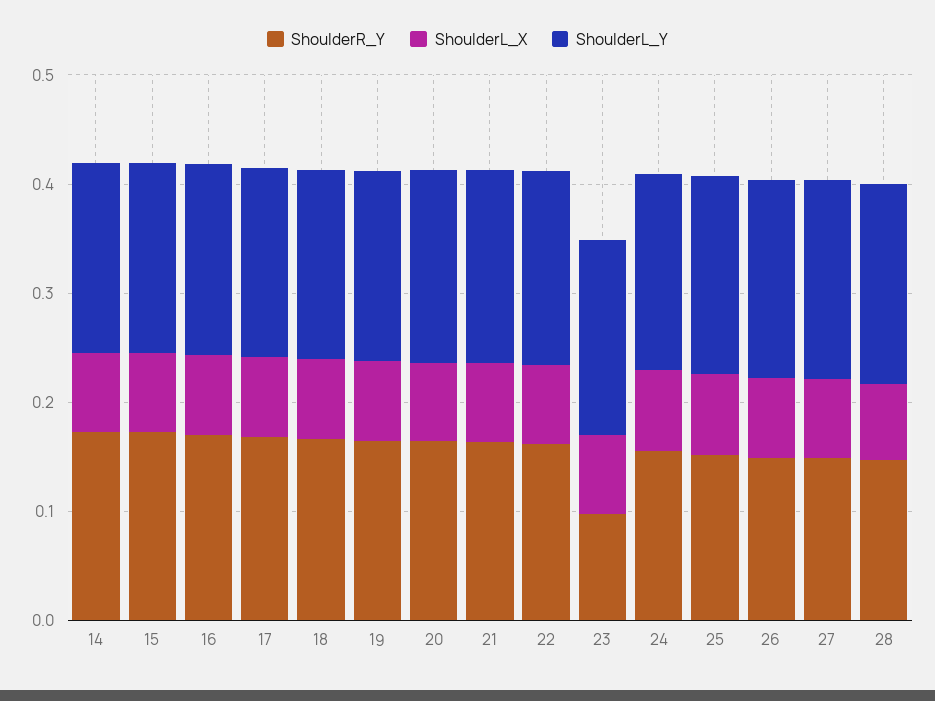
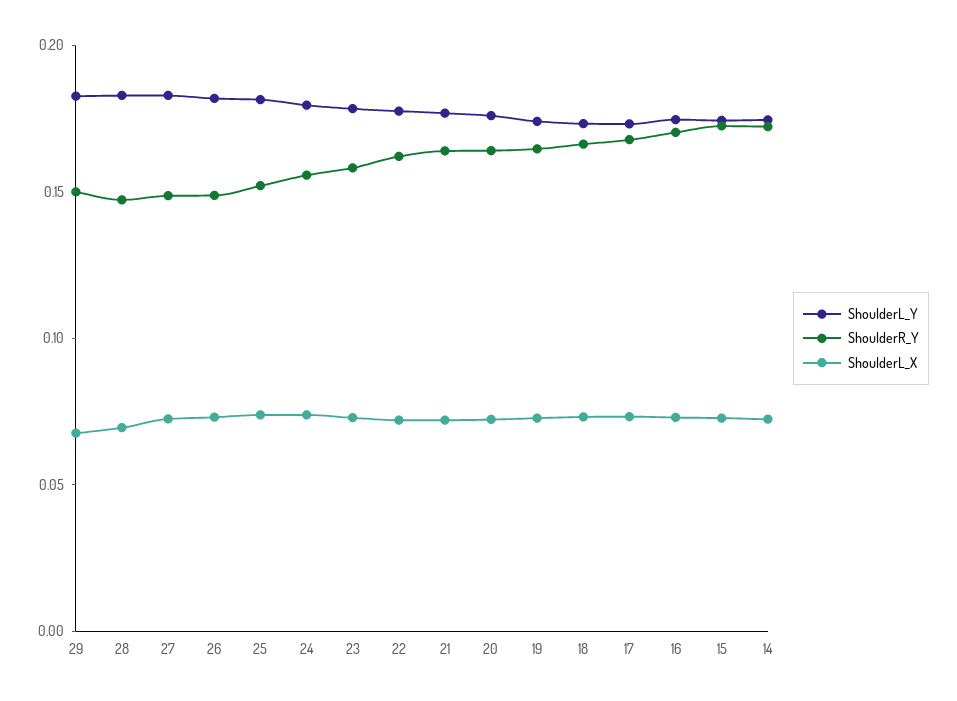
ShoulderR_Y, 23: 0.1 -> 0.16
ShoulderL_Y, 29: none -> 0.18
ShoulderR_Y, 29: none -> 0.15
ShoulderL_X, 29: none -> 0.07

